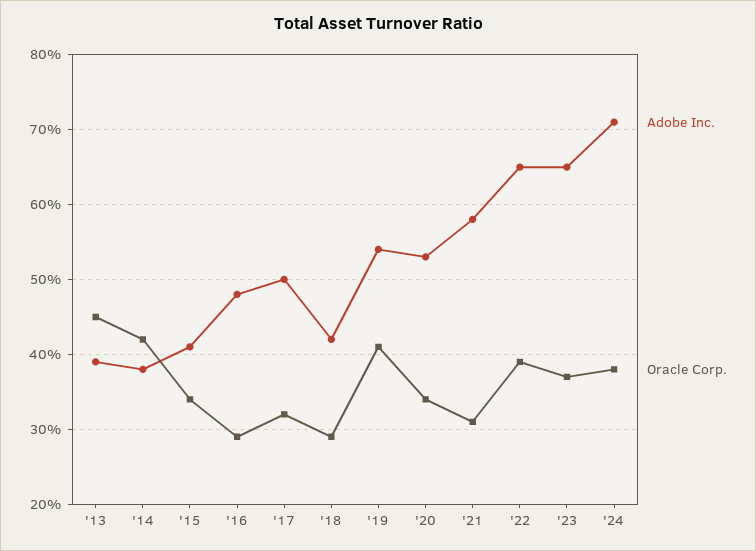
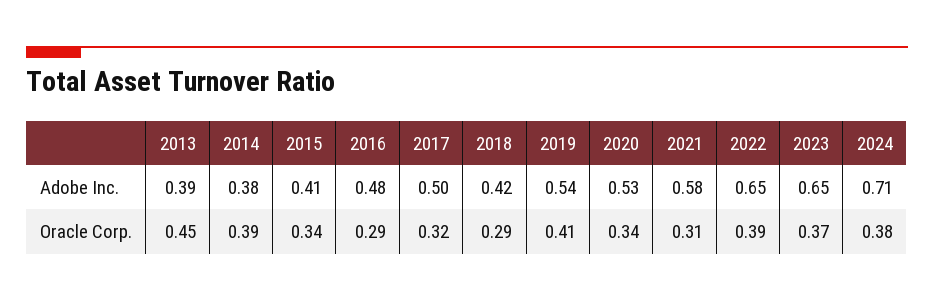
Oracle Corp., '14: 0.42 -> 0.39

